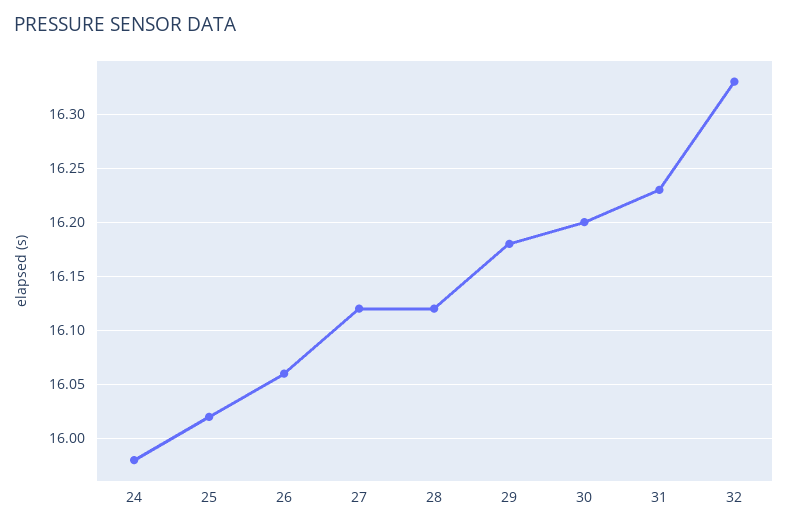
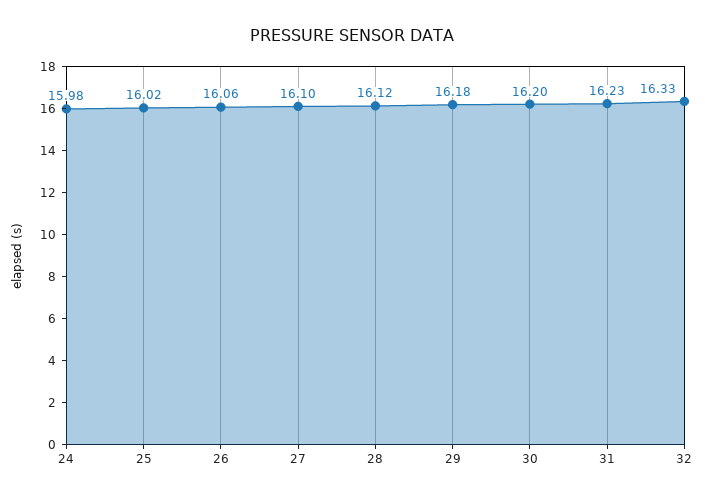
27: 16.12 -> 16.1

